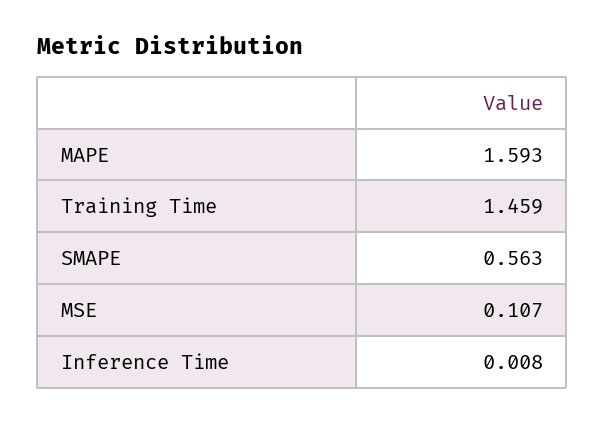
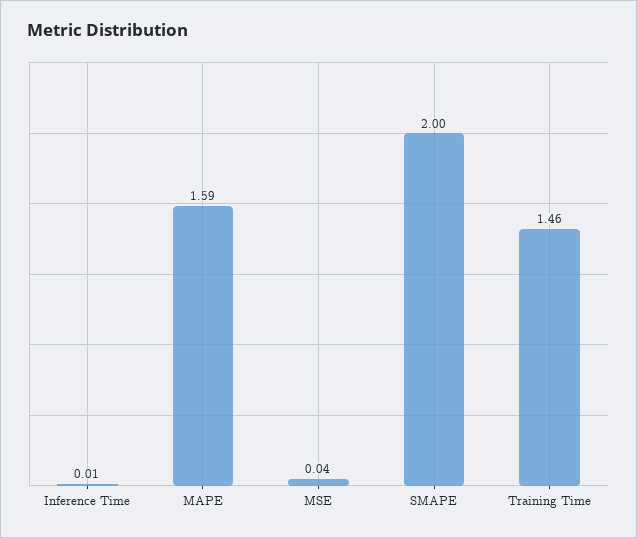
SMAPE: 0.563 -> 2
MSE: 0.107 -> 0.04

